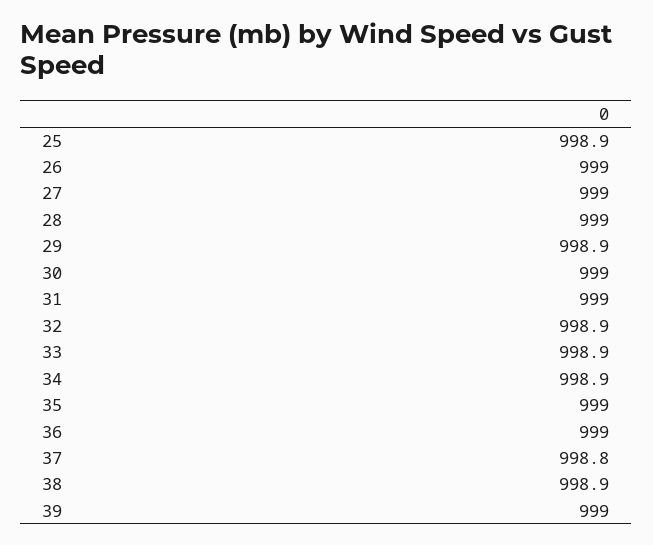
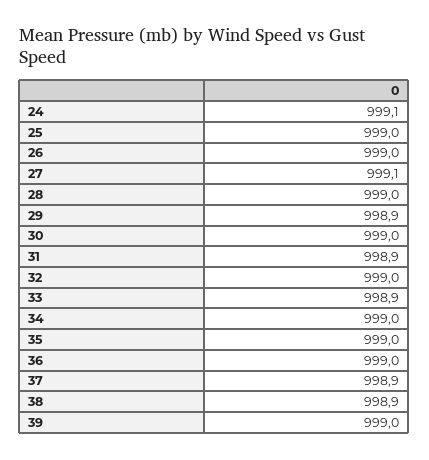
25: 998.9 -> 999
27: 999 -> 999.1
31: 999 -> 998.9
32: 998.9 -> 999
34: 998.9 -> 999
37: 998.8 -> 998.9
24: none -> 999.1

